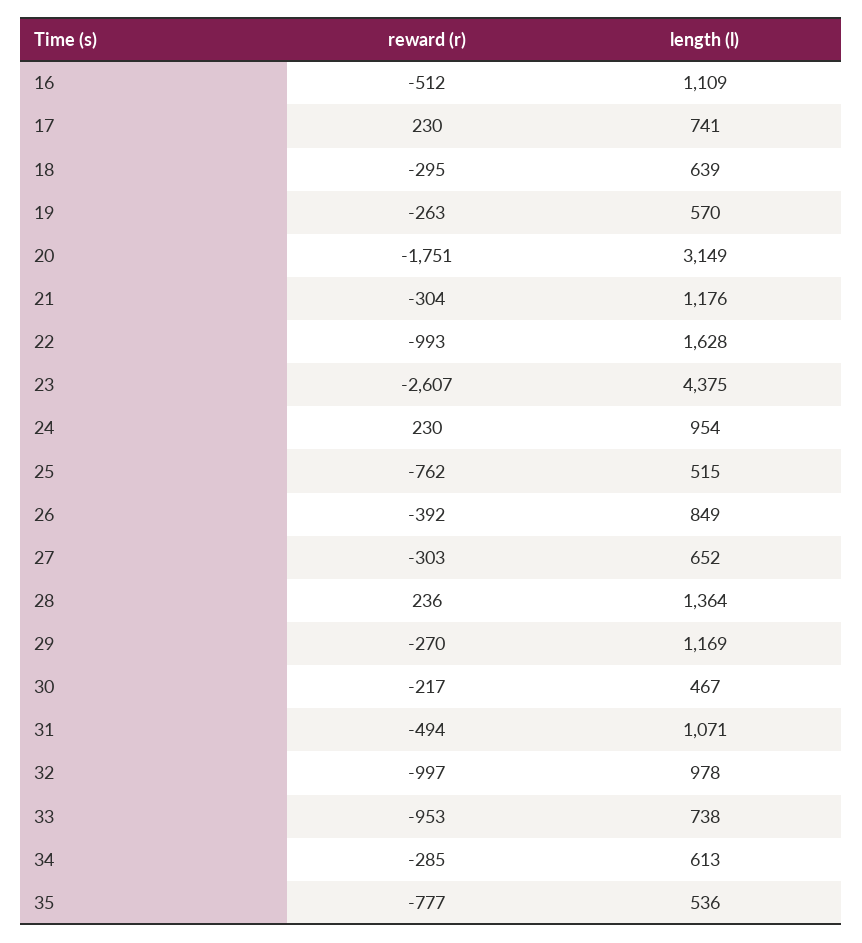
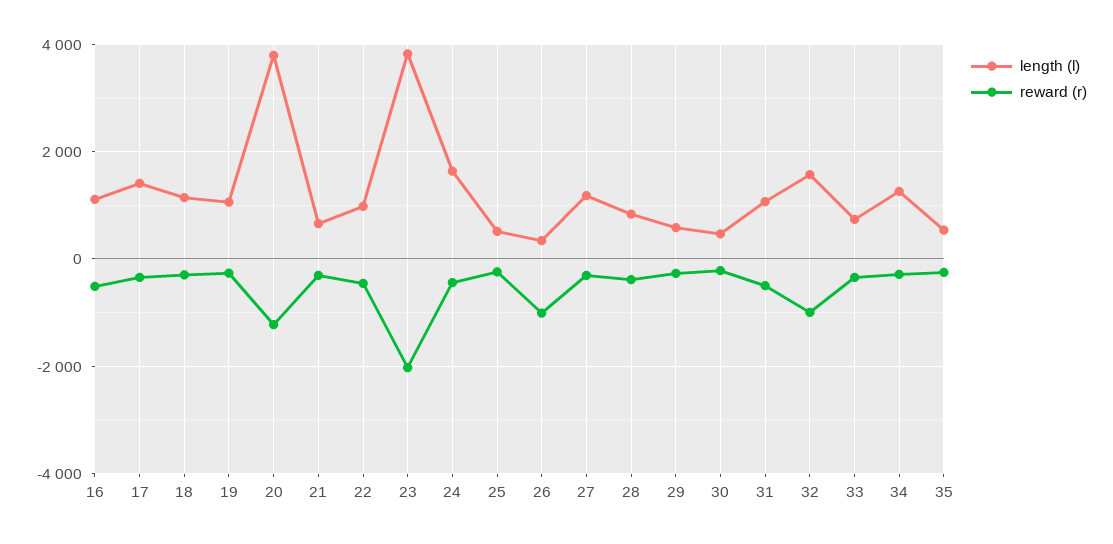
reward (r), 17: 230 -> -400
length (l), 17: 741 -> 1400
length (l), 18: 639 -> 1200
length (l), 19: 570 -> 1000
reward (r), 20: -1751 -> -1200
length (l), 20: 3149 -> 3800
length (l), 21: 1176 -> 600
reward (r), 22: -993 -> -400
length (l), 22: 1628 -> 1000
reward (r), 23: -2607 -> -2000
length (l), 23: 4375 -> 3800
reward (r), 24: 230 -> -400
length (l), 24: 954 -> 1600
reward (r), 25: -762 -> -200
reward (r), 26: -392 -> -1000
length (l), 26: 849 -> 400
length (l), 27: 652 -> 1200
reward (r), 28: 236 -> -400
length (l), 28: 1364 -> 800
length (l), 29: 1169 -> 600
length (l), 32: 978 -> 1600
reward (r), 33: -953 -> -400
length (l), 34: 613 -> 1200
reward (r), 35: -777 -> -200

